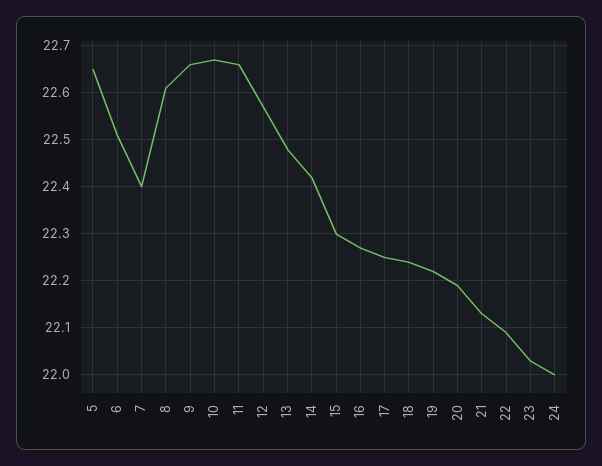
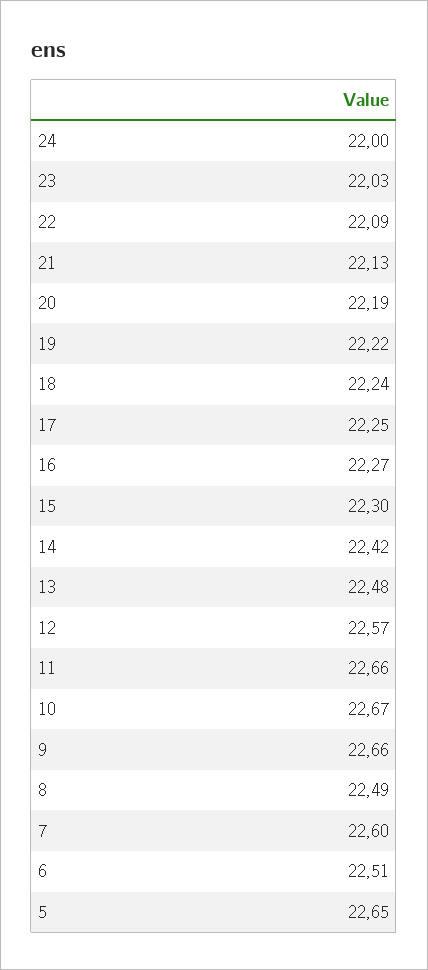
7: 22.4 -> 22.6
8: 22.6 -> 22.49

